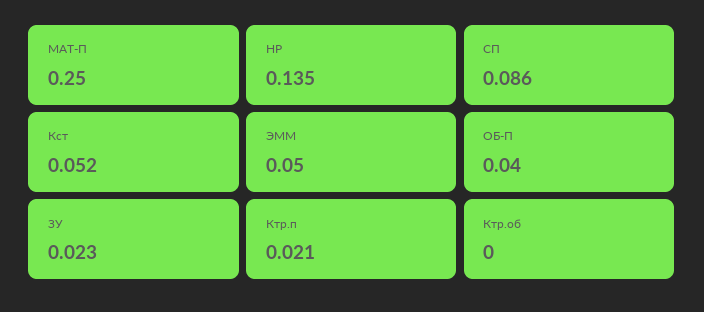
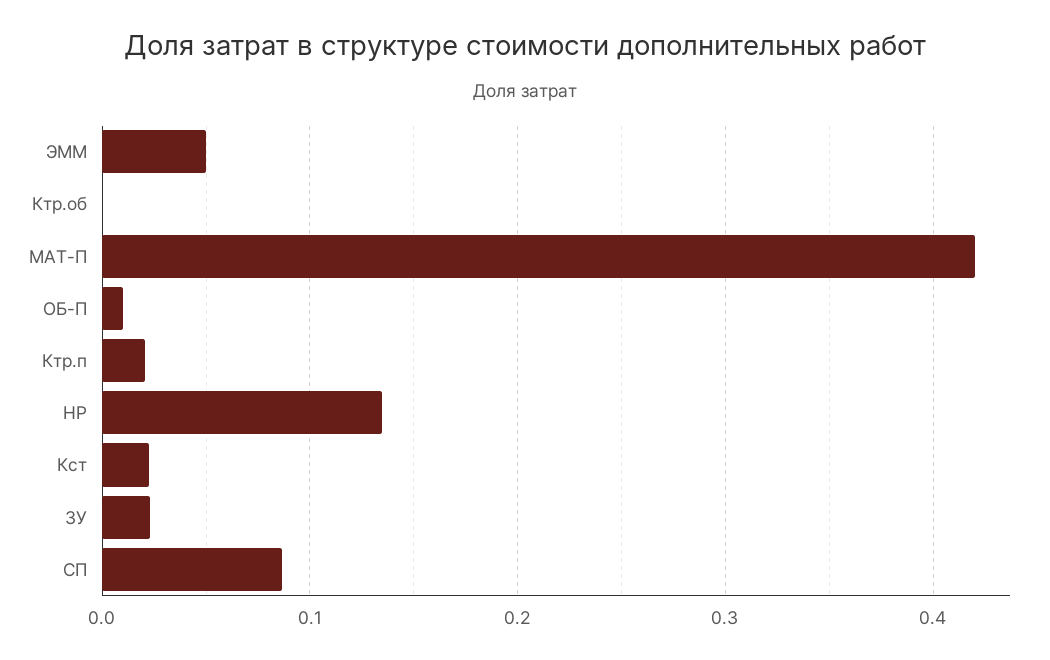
МАТ-П: 0.25 -> 0.42
Кст: 0.052 -> 0.02
ОБ-П: 0.04 -> 0.01

